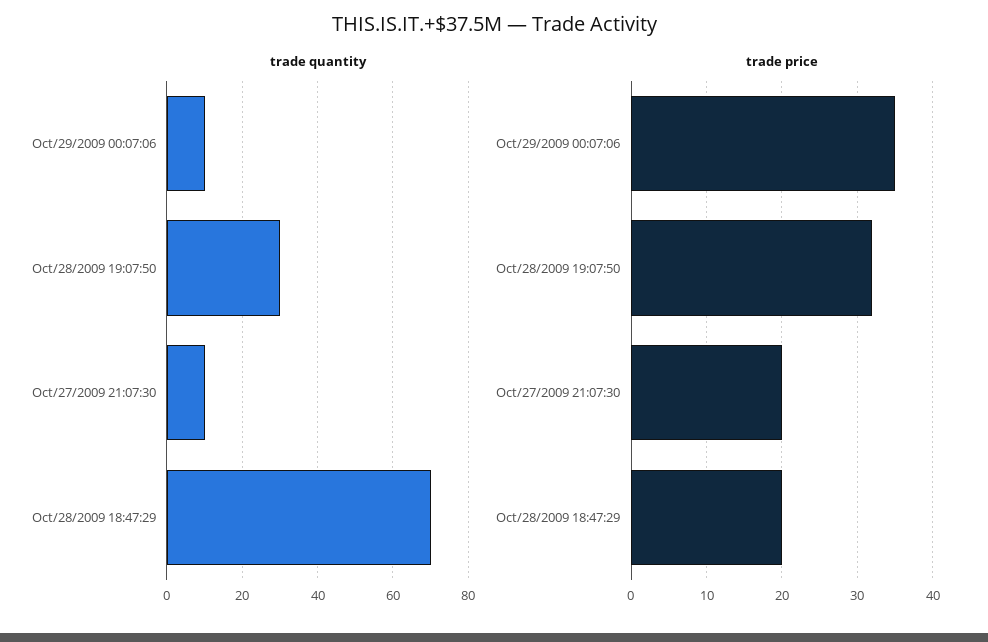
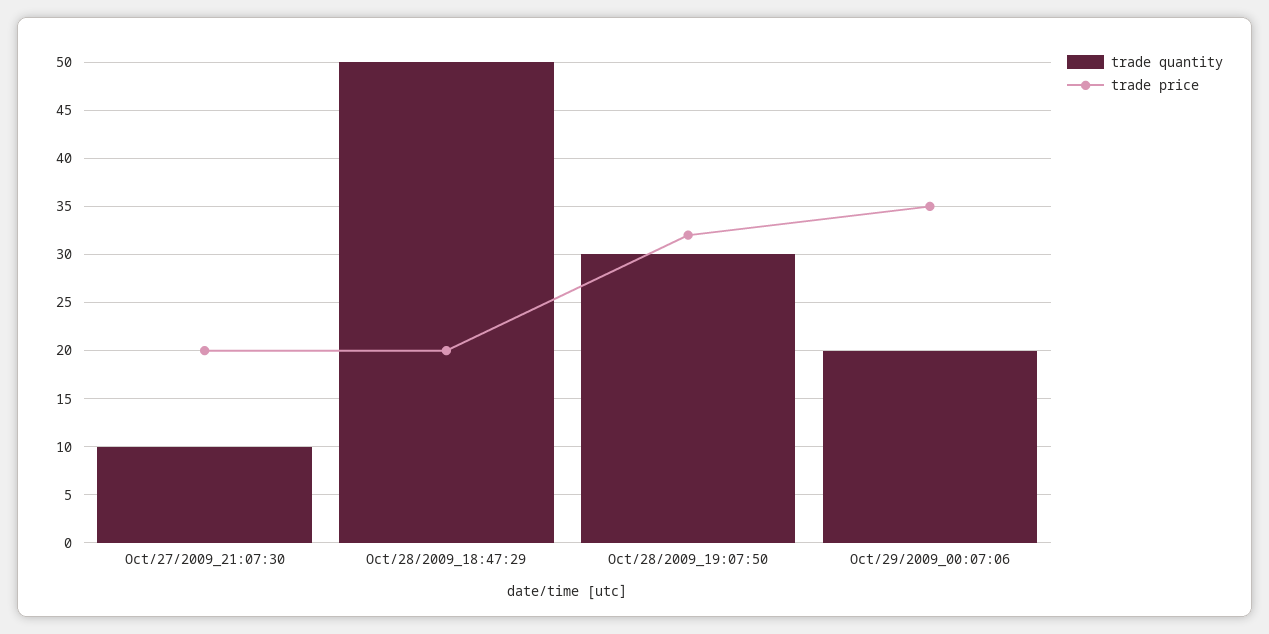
trade quantity, Oct/29/2009 00:07:06: 10 -> 20
trade quantity, Oct/28/2009 18:47:29: 70 -> 50

